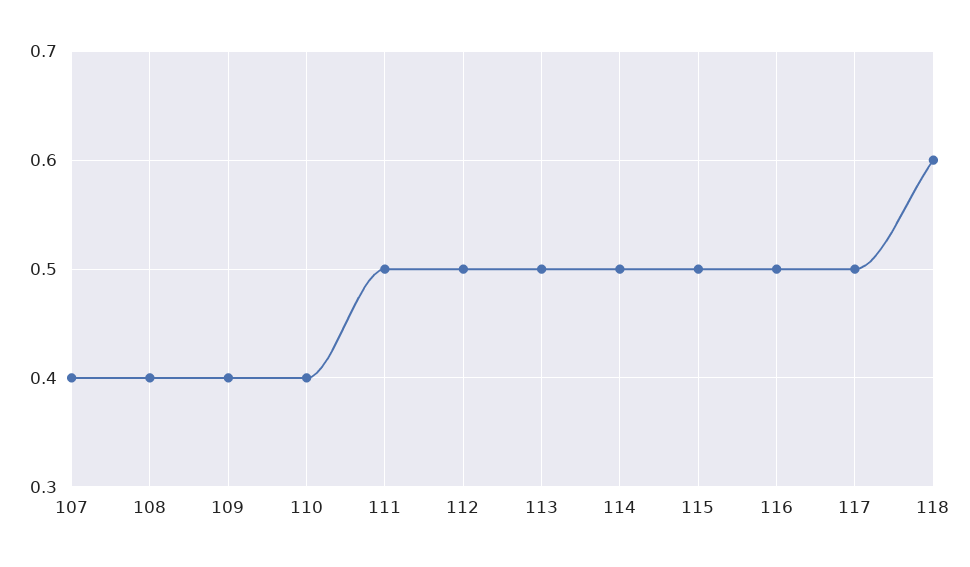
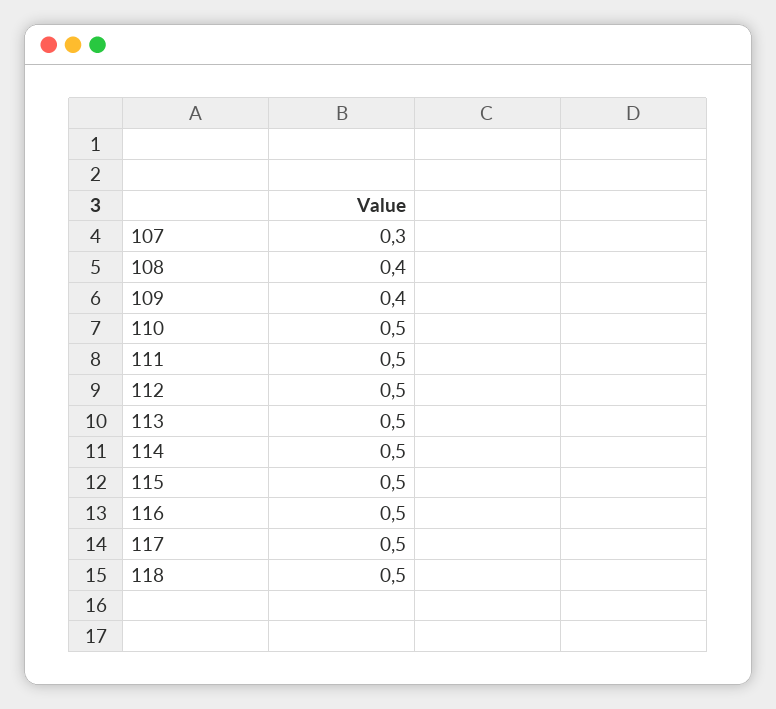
107: 0.4 -> 0.3
110: 0.4 -> 0.5
118: 0.6 -> 0.5

